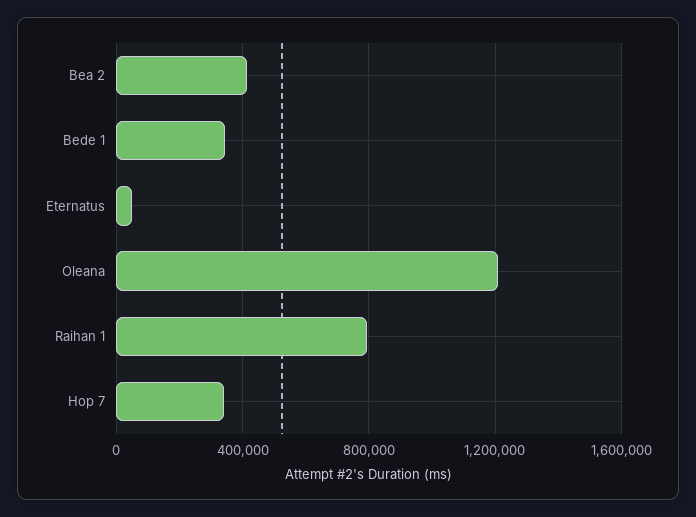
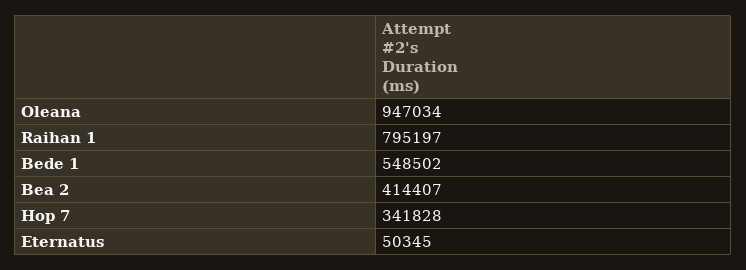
Bede 1: 350000 -> 548502
Oleana: 1200000 -> 947034

